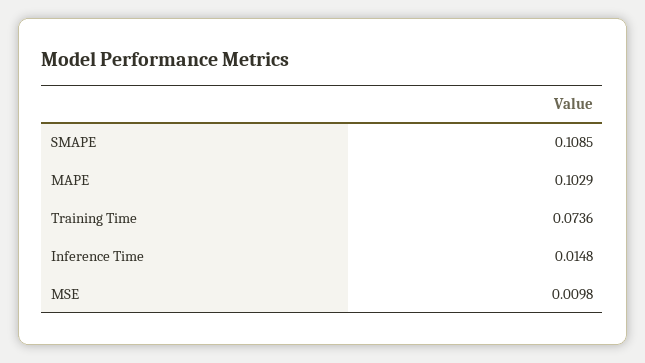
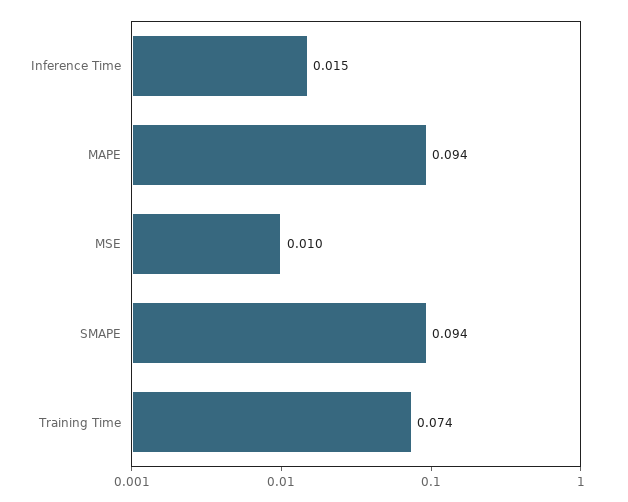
SMAPE: 0.1085 -> 0.094
MAPE: 0.1029 -> 0.094

